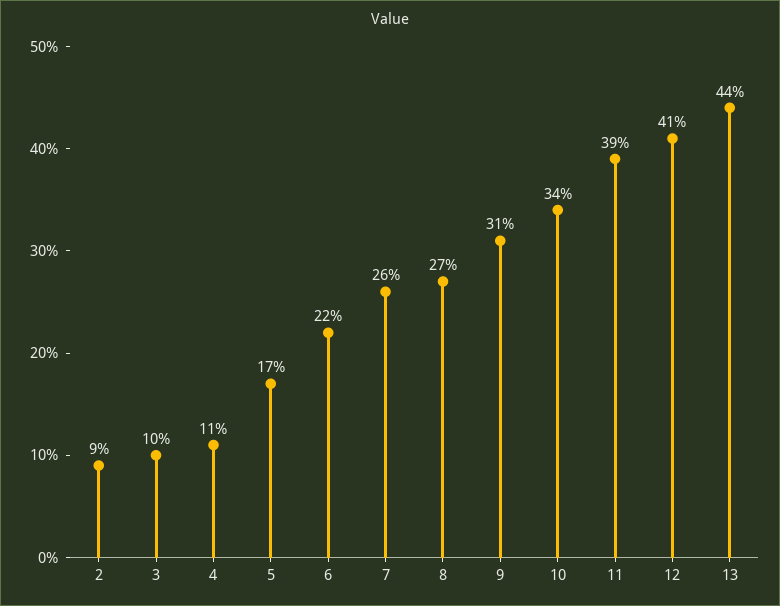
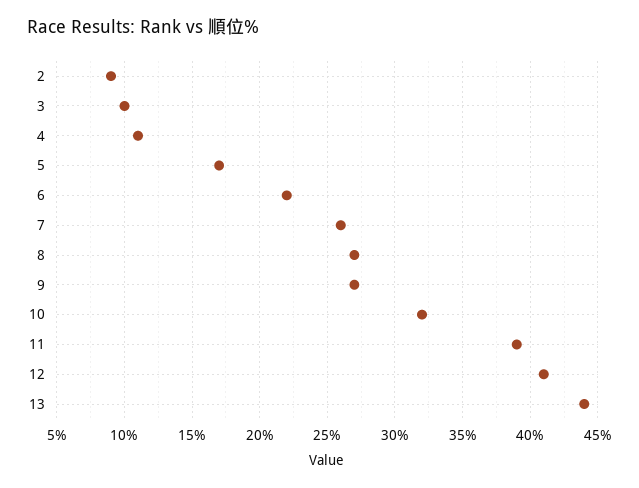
9: 31 -> 27
10: 34 -> 32

